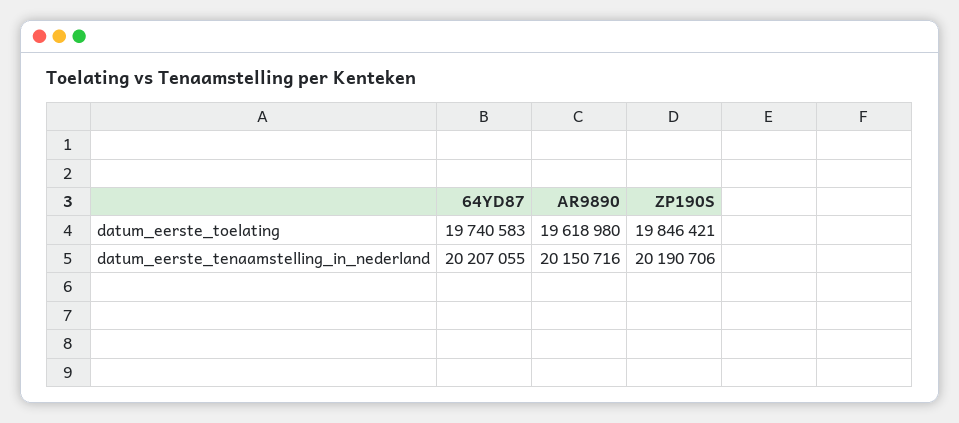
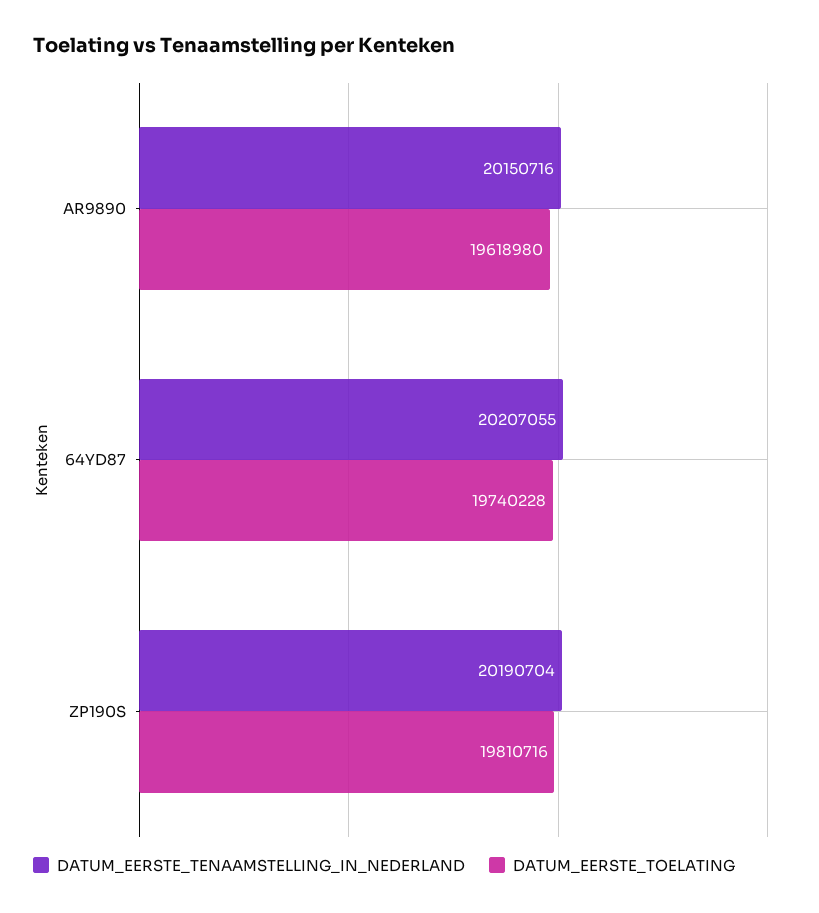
datum_eerste_toelating, 64YD87: 19740583 -> 19740228
datum_eerste_toelating, ZP190S: 19846421 -> 19810716
datum_eerste_tenaamstelling_in_nederland, ZP190S: 20190706 -> 20190704

